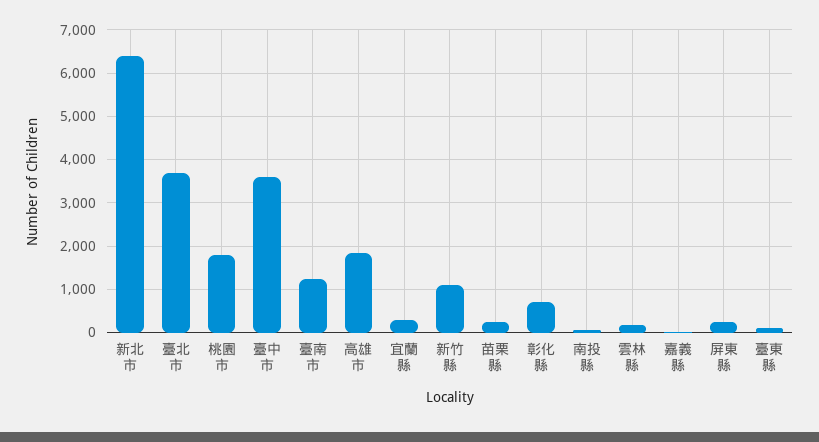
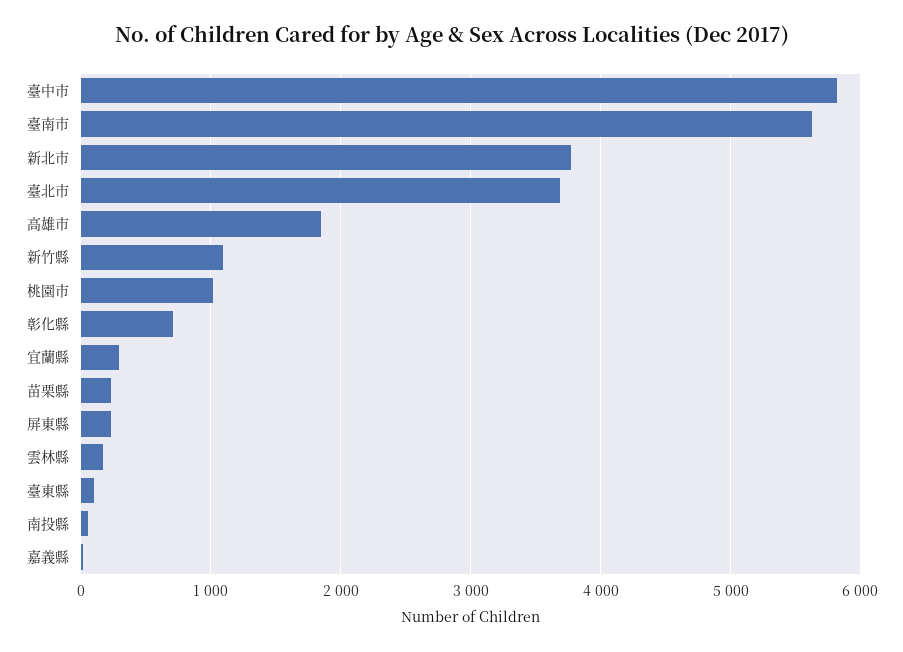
新北市: 6400 -> 3800
桃園市: 1800 -> 1000
臺中市: 3600 -> 5800
臺南市: 1200 -> 5600

